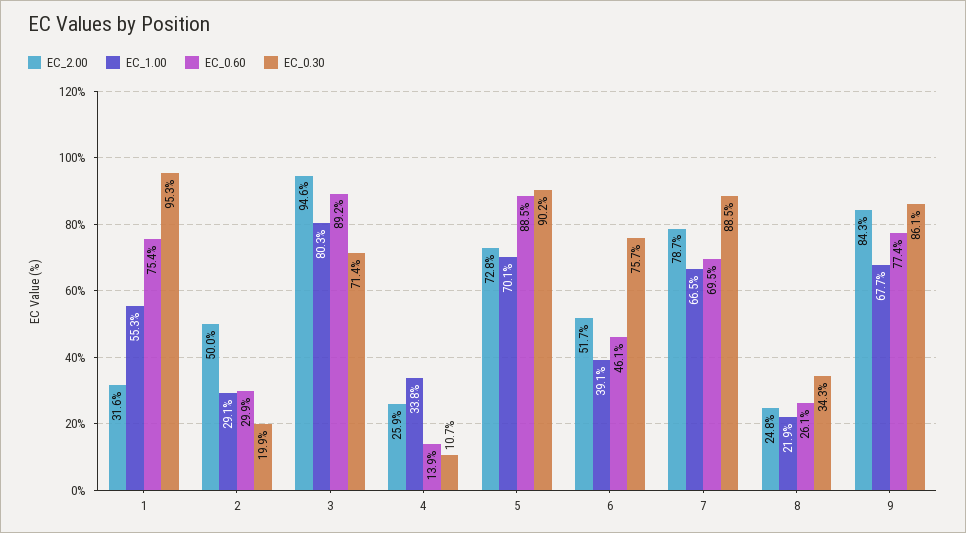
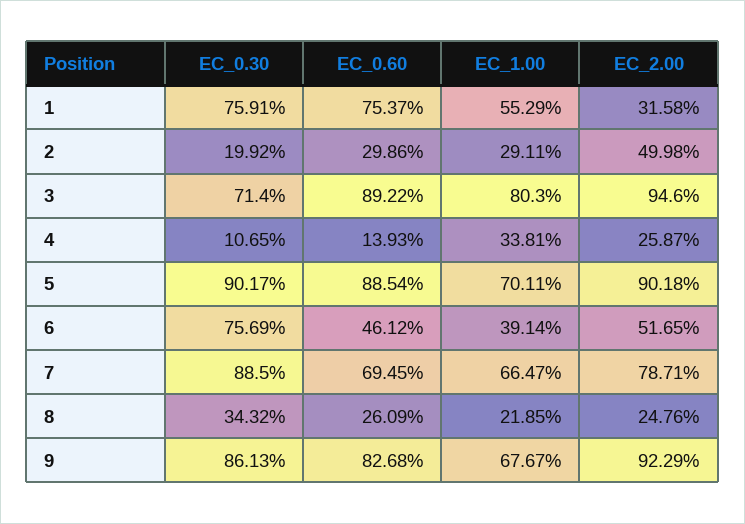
EC_0.30, 1: 95.3 -> 75.91
EC_2.00, 5: 72.8 -> 90.18
EC_2.00, 9: 84.3 -> 92.29
EC_0.60, 9: 77.4 -> 82.68

